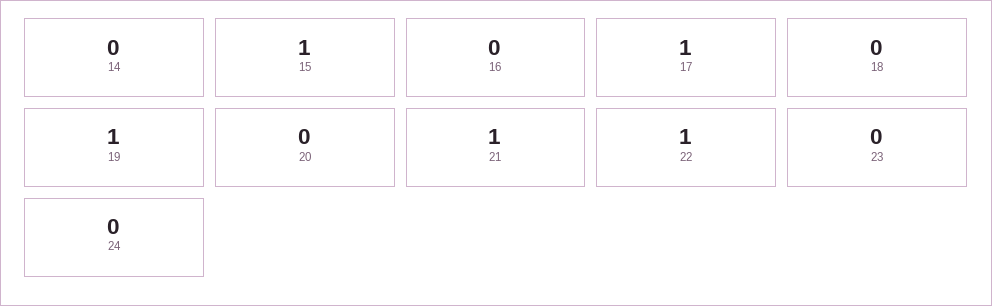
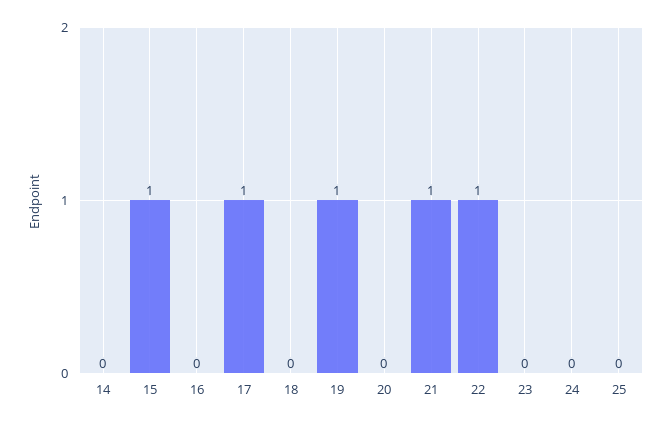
25: none -> 0

